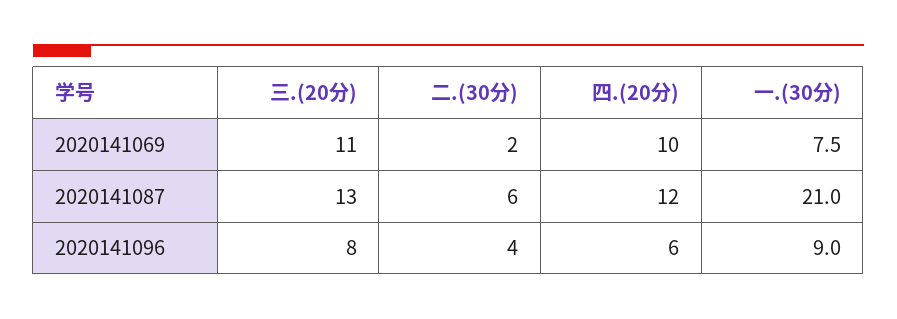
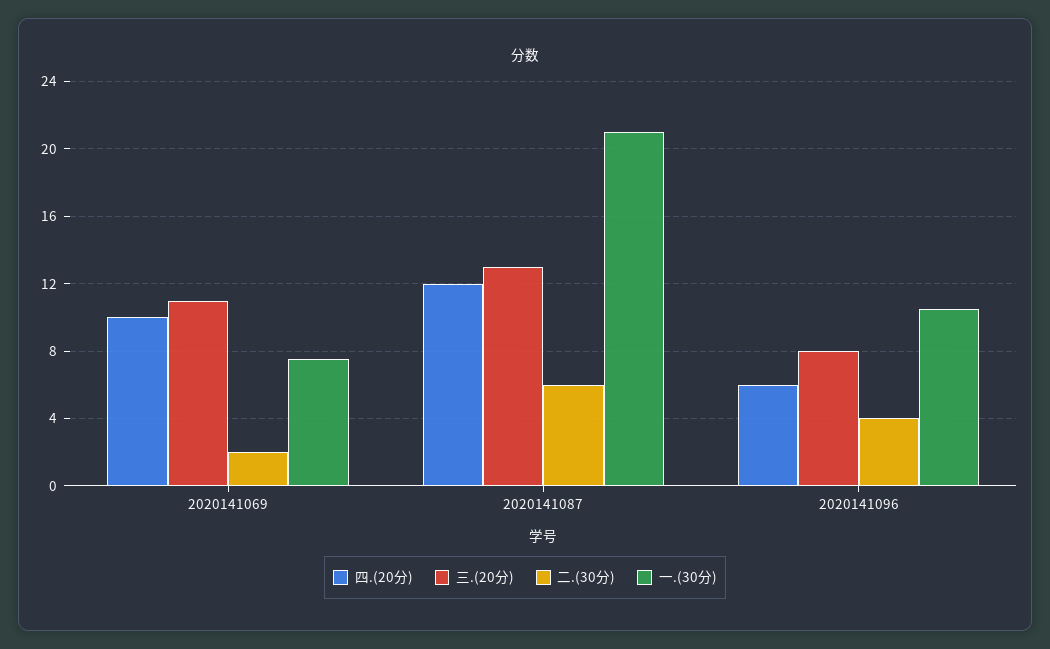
一.(30分), 2020141096: 9 -> 10.5

